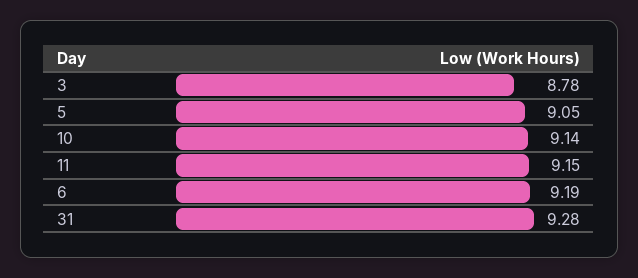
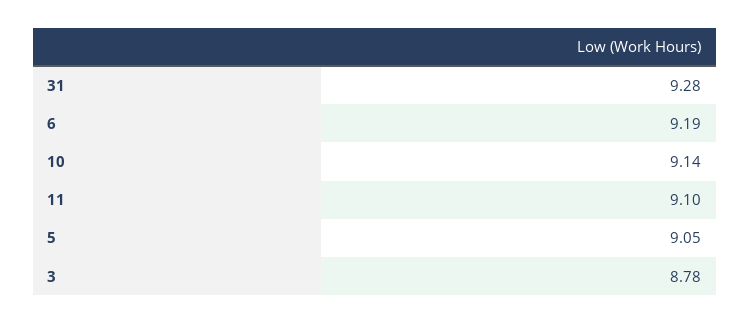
11: 9.15 -> 9.1

